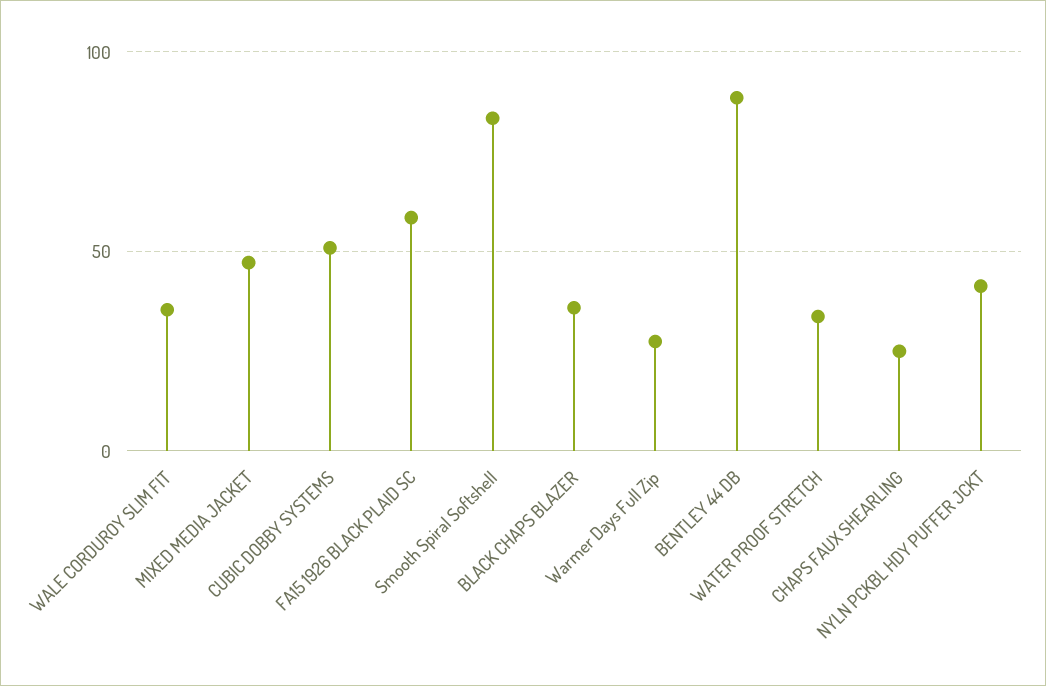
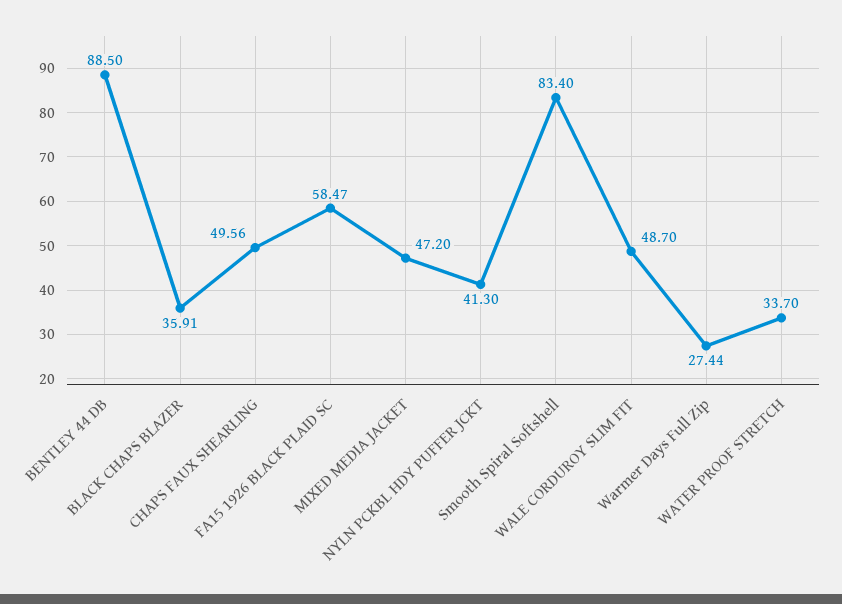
WALE CORDUROY SLIM FIT: 35 -> 48.7
CUBIC DOBBY SYSTEMS: 50 -> none
CHAPS FAUX SHEARLING: 25 -> 49.56

